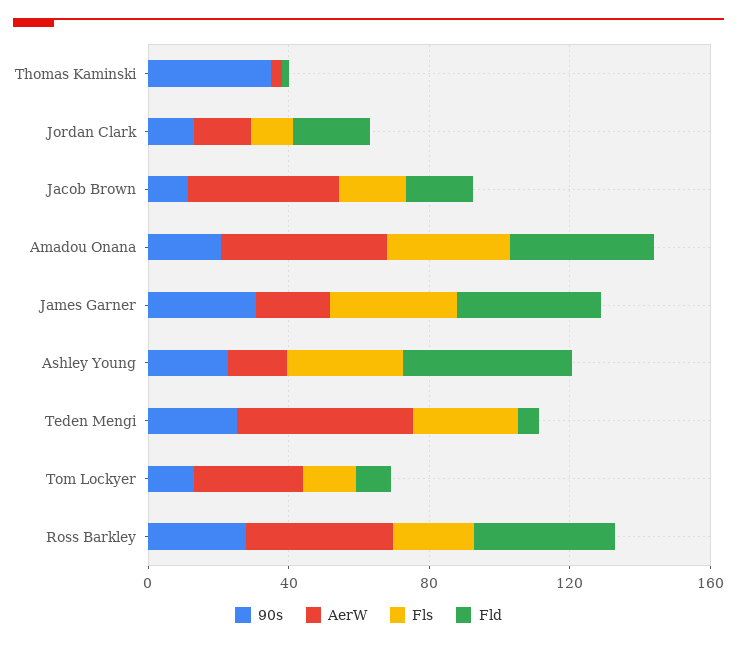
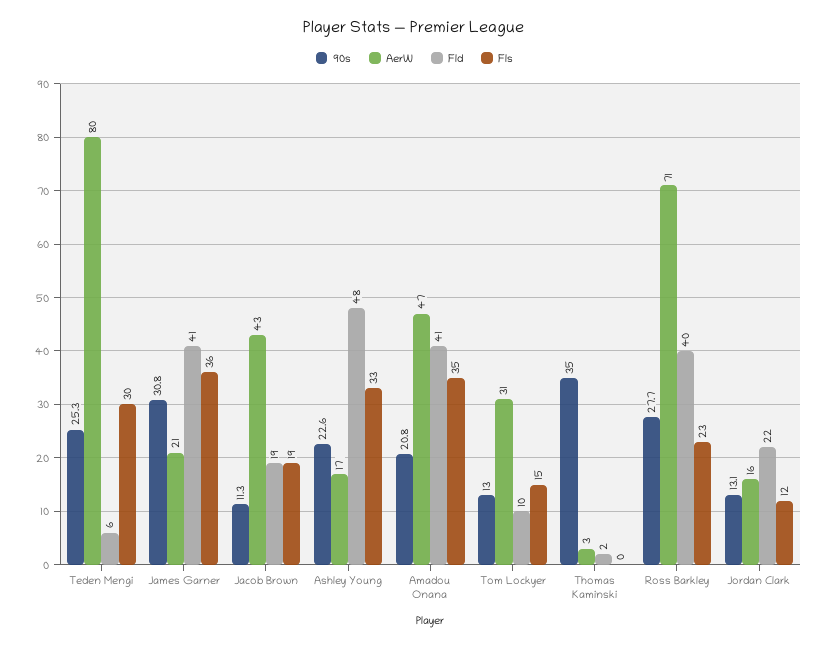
AerW, Teden Mengi: 50 -> 80
AerW, Ross Barkley: 40 -> 71

